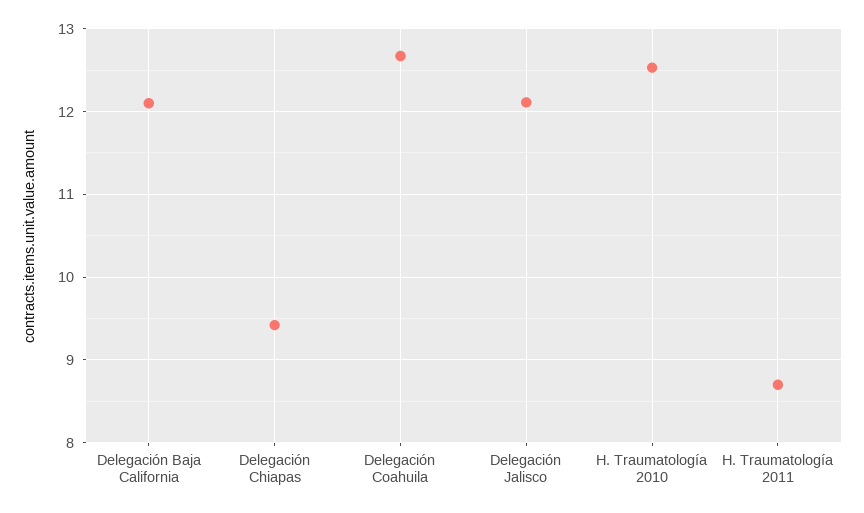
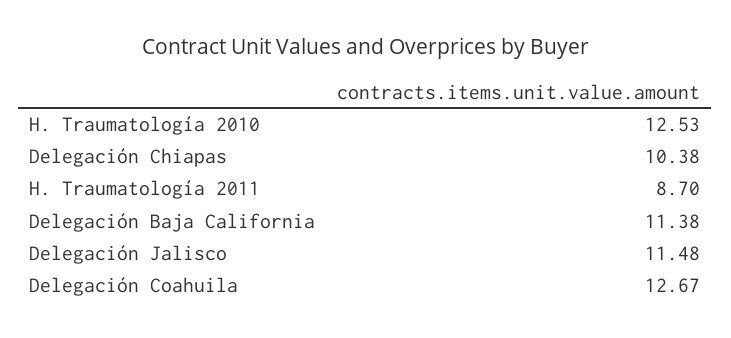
Delegación Baja California: 12.1 -> 11.38
Delegación Chiapas: 9.4 -> 10.38
Delegación Jalisco: 12.1 -> 11.48

